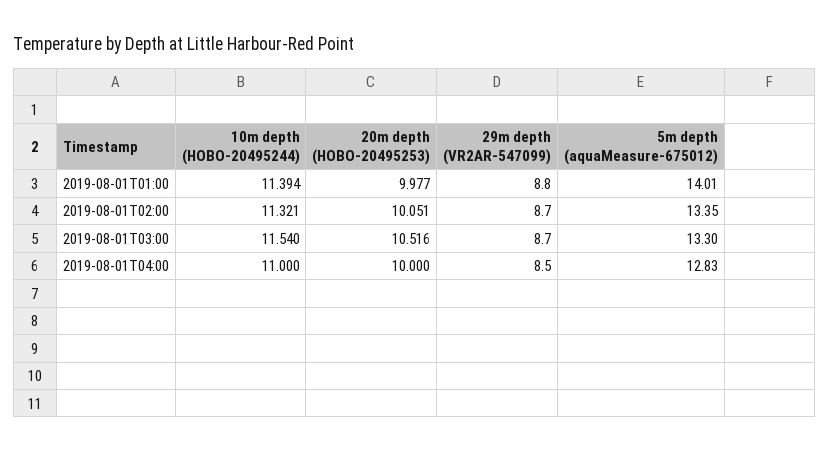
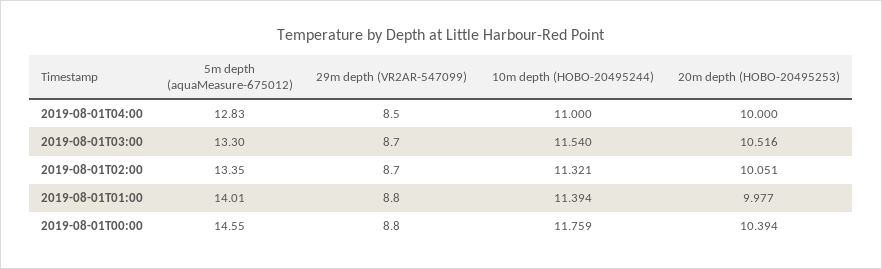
5m depth (aquaMeasure-675012), 2019-08-01T00:00: none -> 14.55
29m depth (VR2AR-547099), 2019-08-01T00:00: none -> 8.8
10m depth (HOBO-20495244), 2019-08-01T00:00: none -> 11.759
20m depth (HOBO-20495253), 2019-08-01T00:00: none -> 10.394

